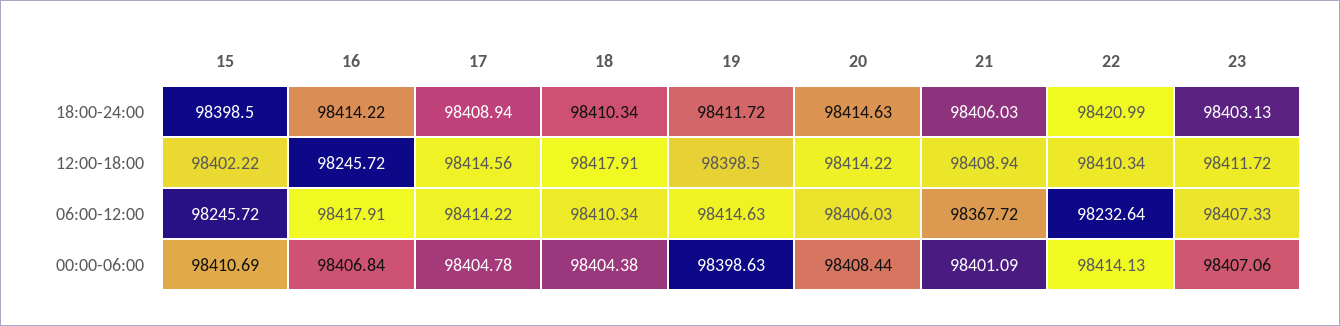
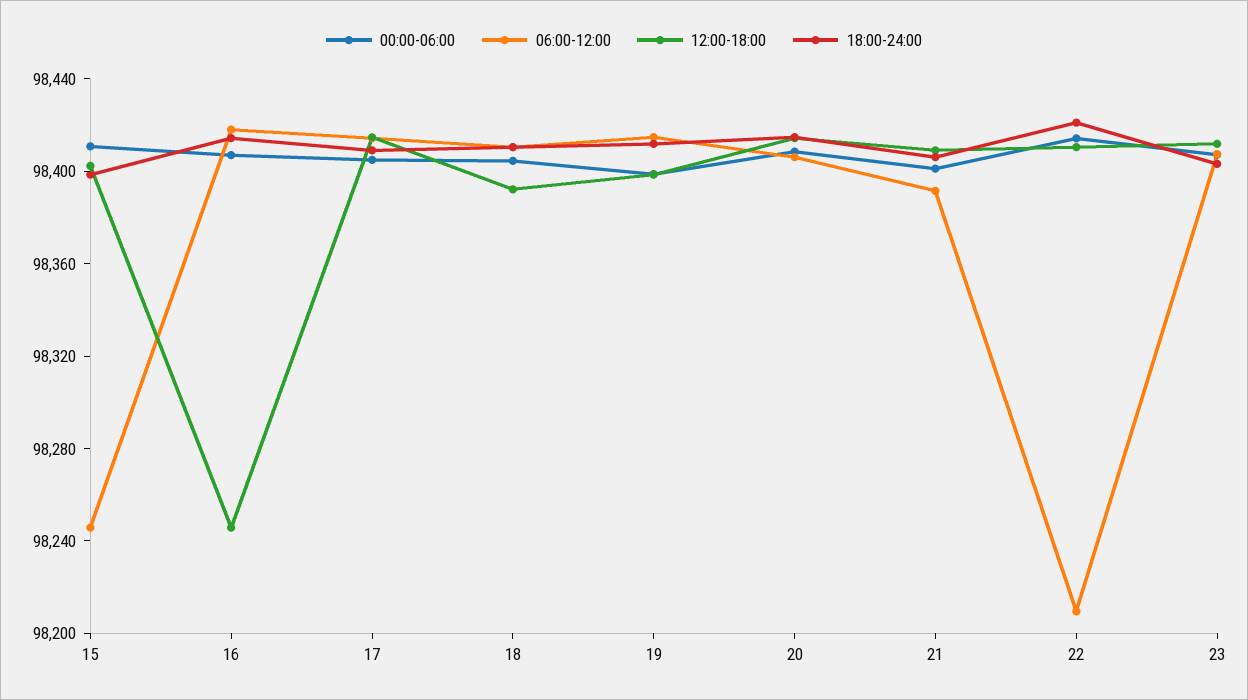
12:00-18:00, 18: 98417.91 -> 98390
06:00-12:00, 21: 98367.72 -> 98390
06:00-12:00, 22: 98232.64 -> 98210

